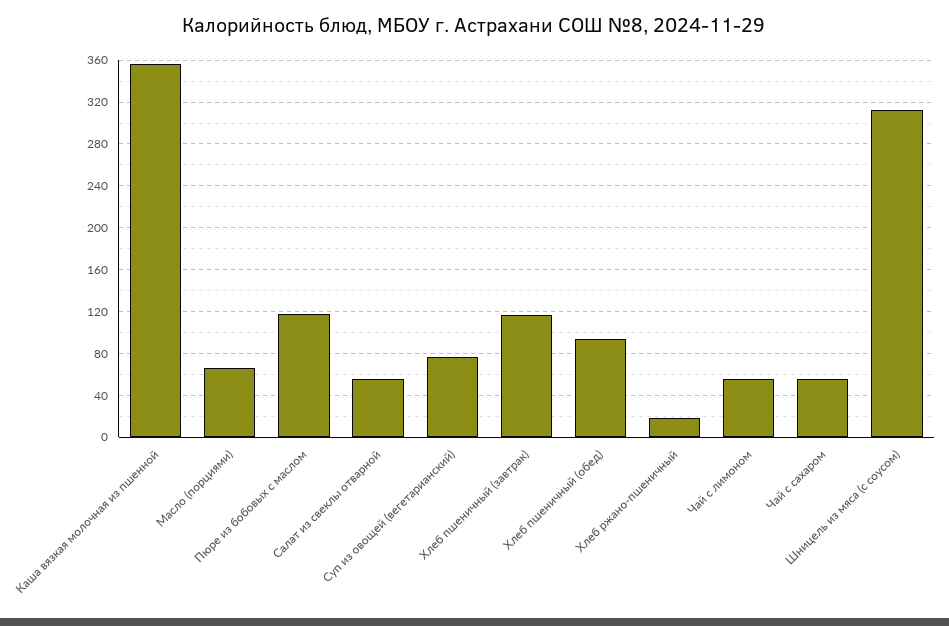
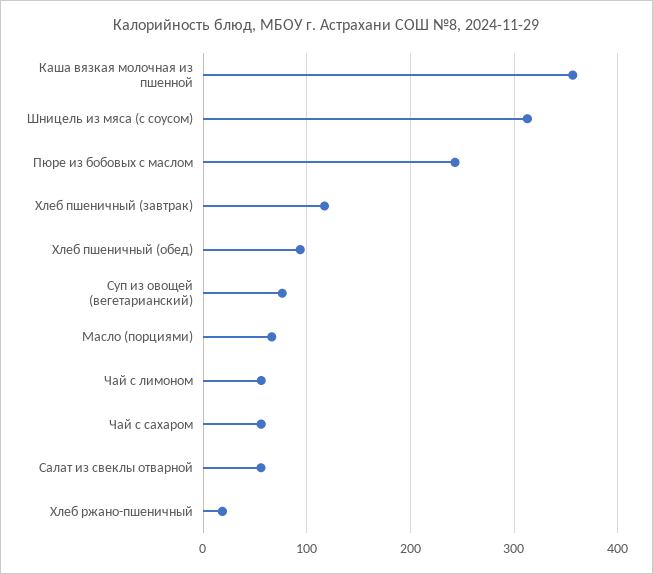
Пюре из бобовых с маслом: 120 -> 240

